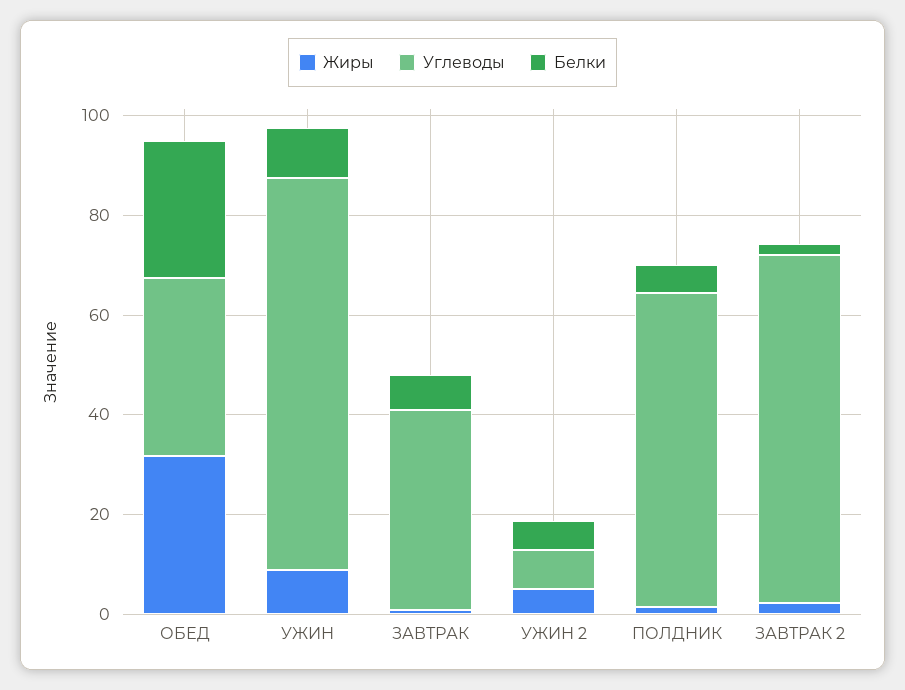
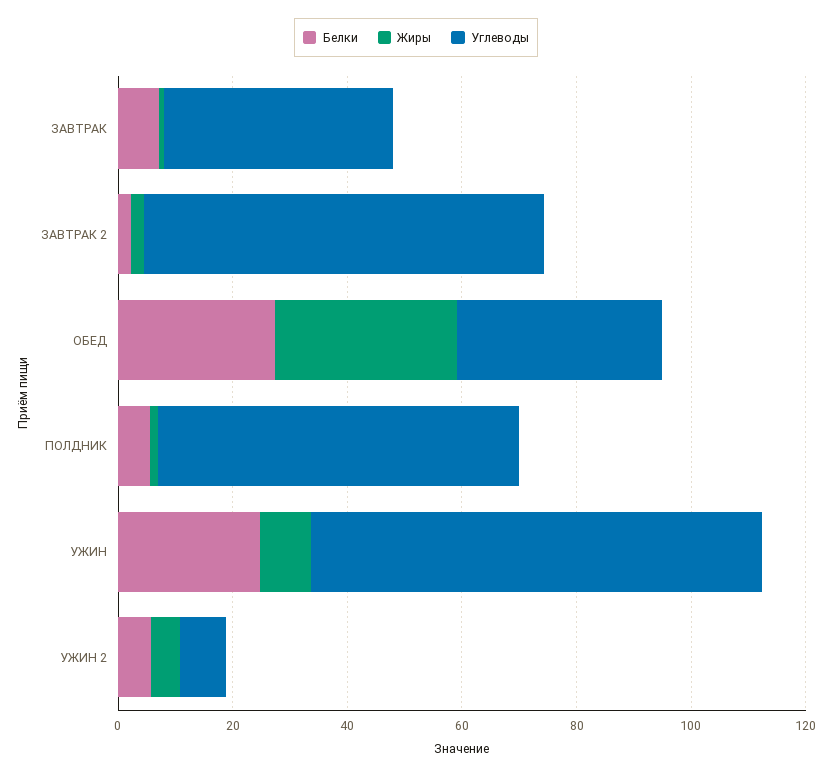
Белки, УЖИН: 10 -> 25

